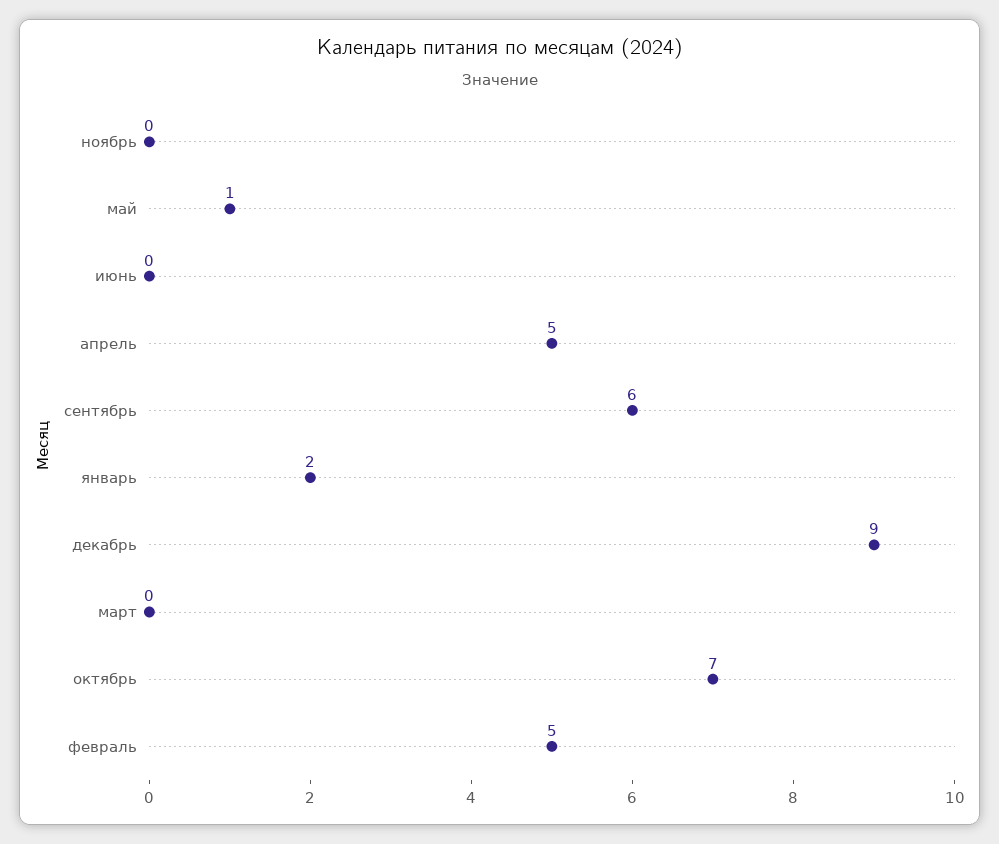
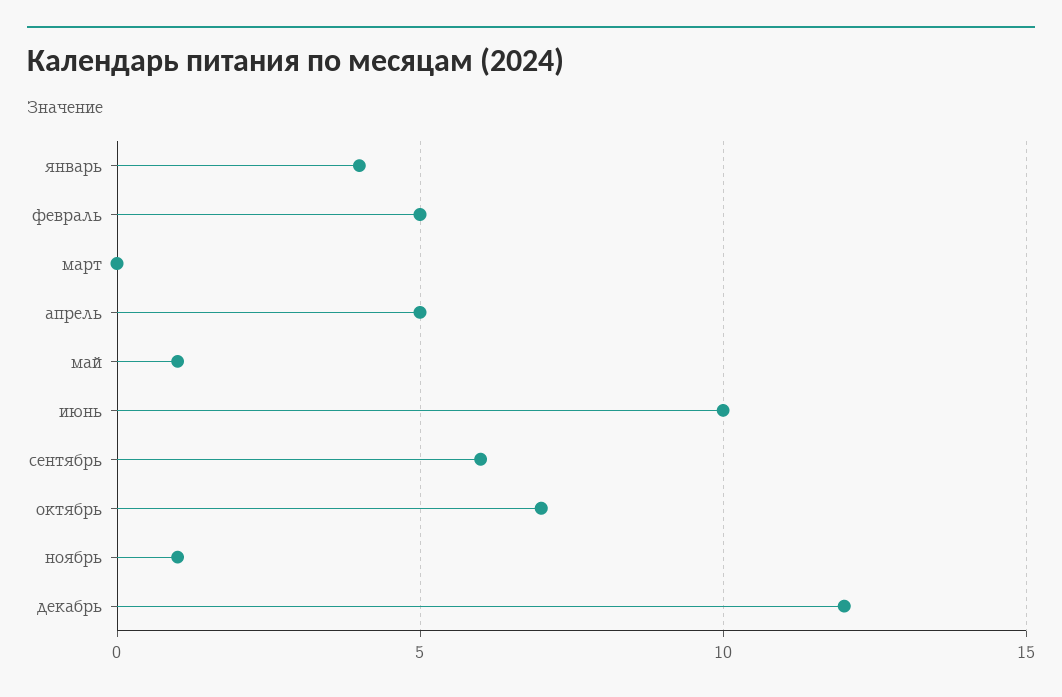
ноябрь: 0 -> 1
июнь: 0 -> 10
январь: 2 -> 4
декабрь: 9 -> 12

